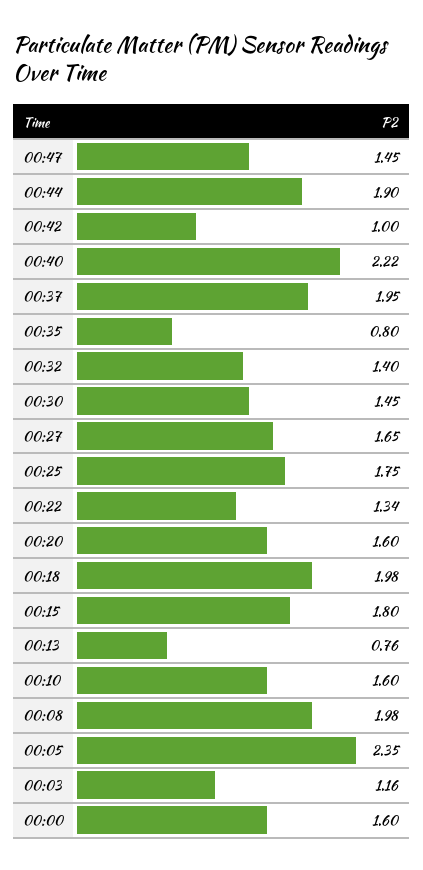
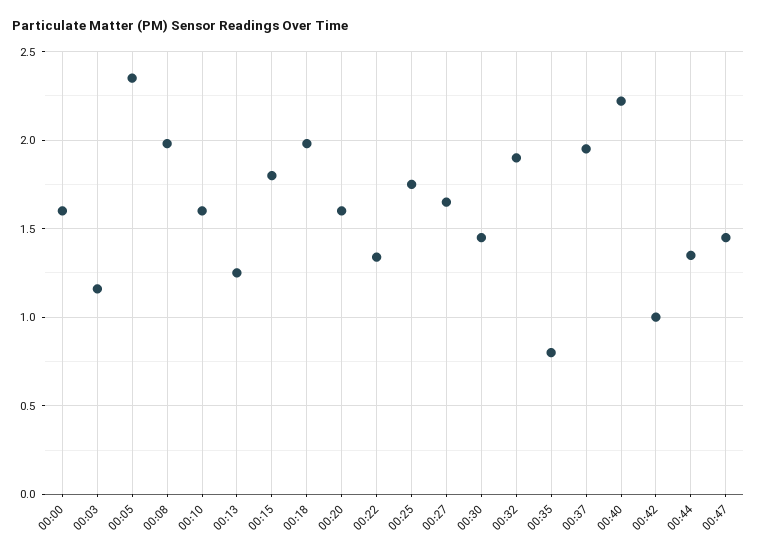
00:44: 1.9 -> 1.35
00:32: 1.4 -> 1.9
00:13: 0.76 -> 1.25

